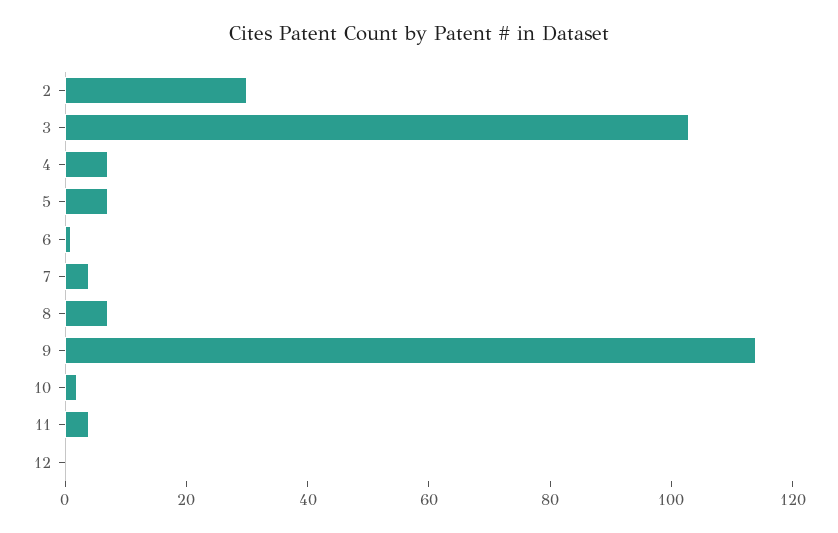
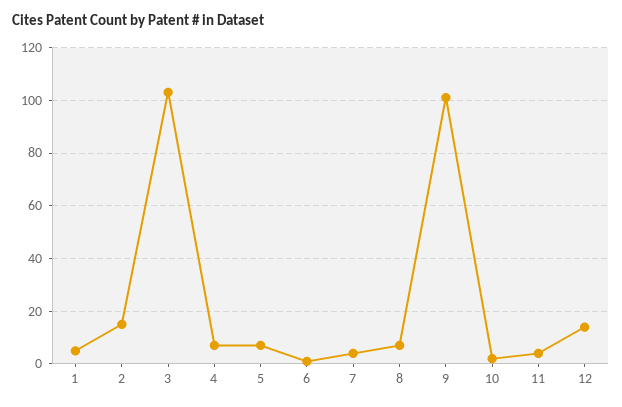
2: 30 -> 15
9: 115 -> 100
12: 0 -> 15
1: none -> 5

